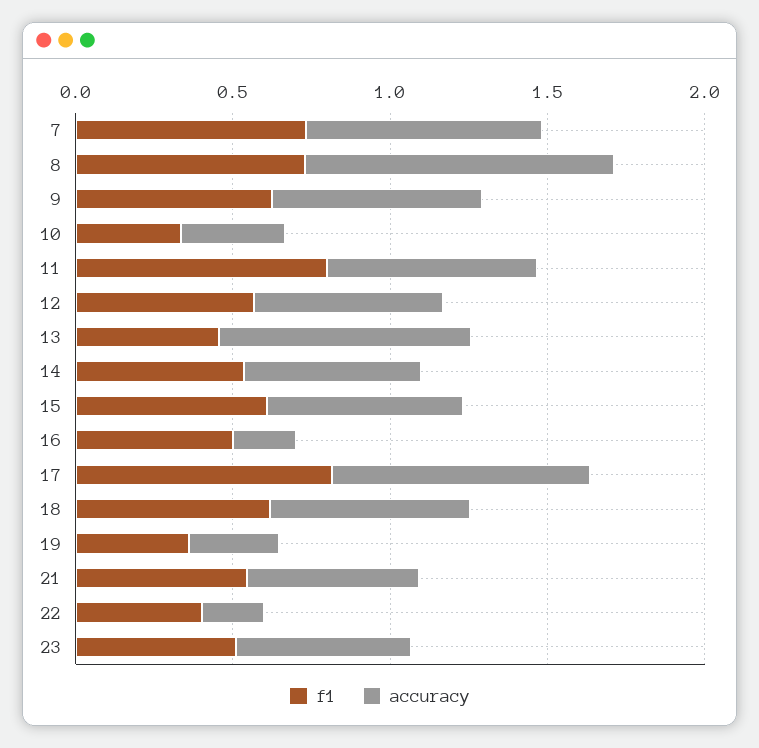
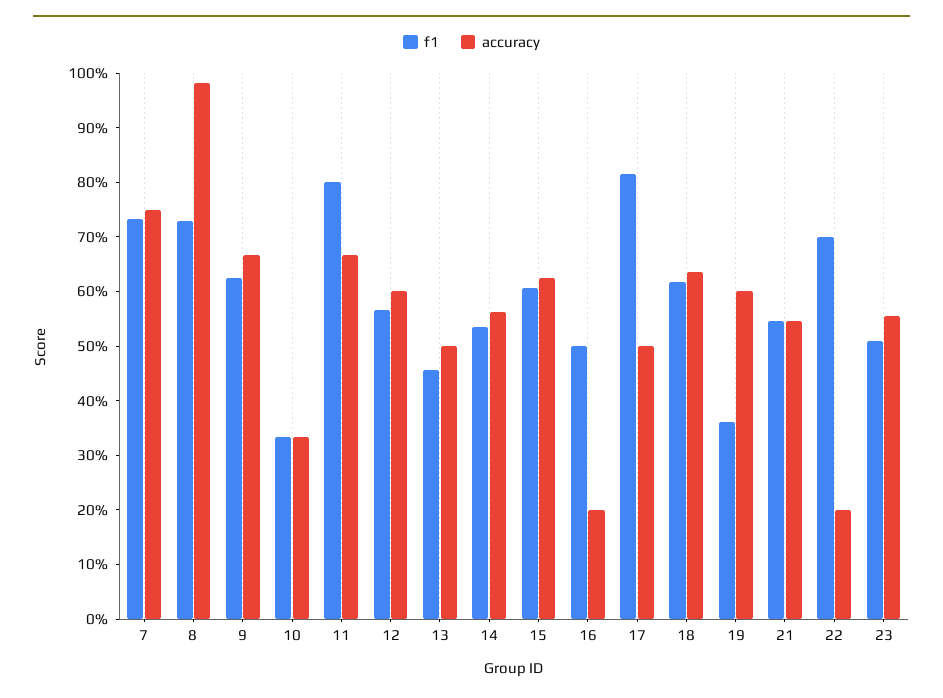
accuracy, 13: 0.8 -> 0.5
accuracy, 17: 0.8 -> 0.5
accuracy, 19: 0.3 -> 0.6
f1, 22: 0.4 -> 0.7

